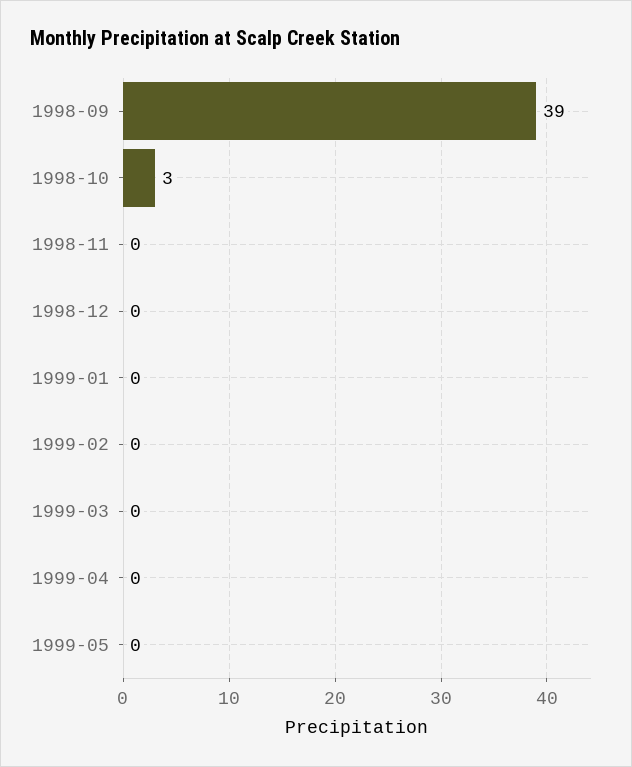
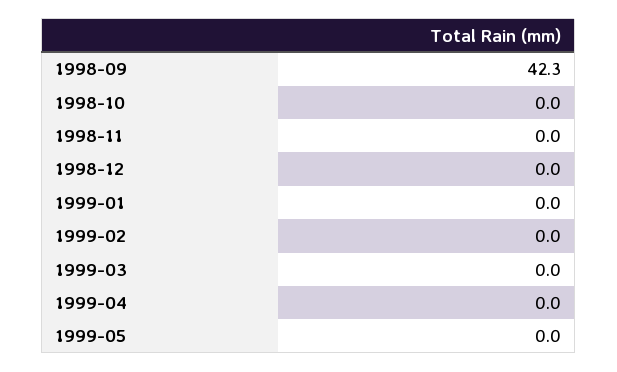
1998-09: 39 -> 42.3
1998-10: 3 -> 0

